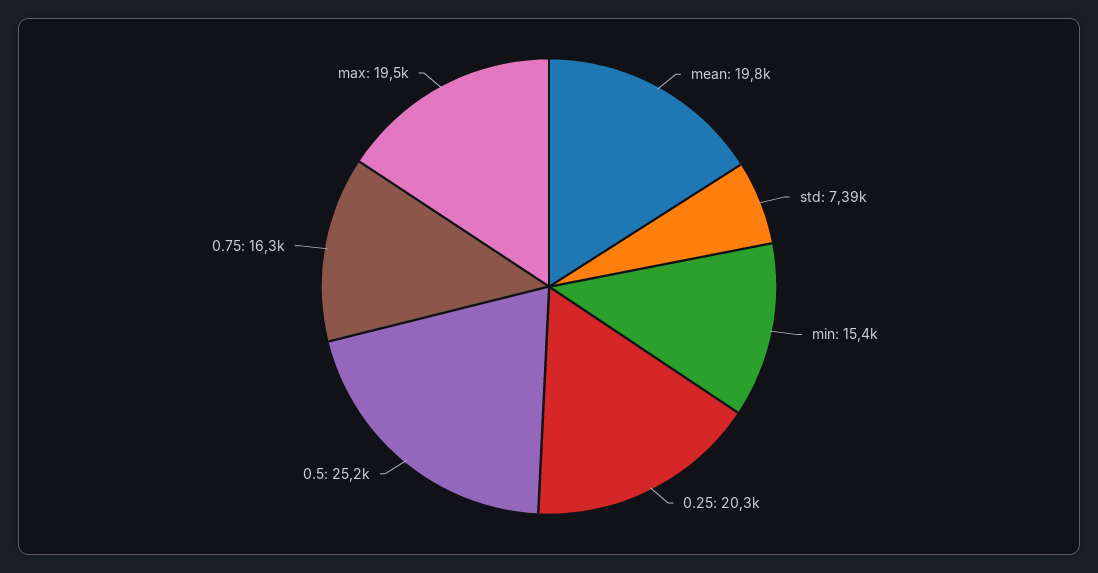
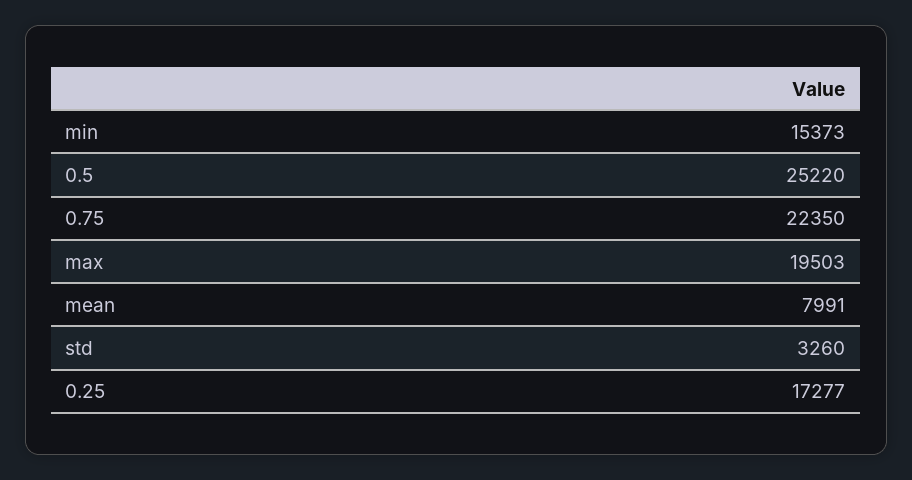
mean: 19800 -> 7991
std: 7390 -> 3260
0.25: 20300 -> 17277
0.75: 16300 -> 22350

